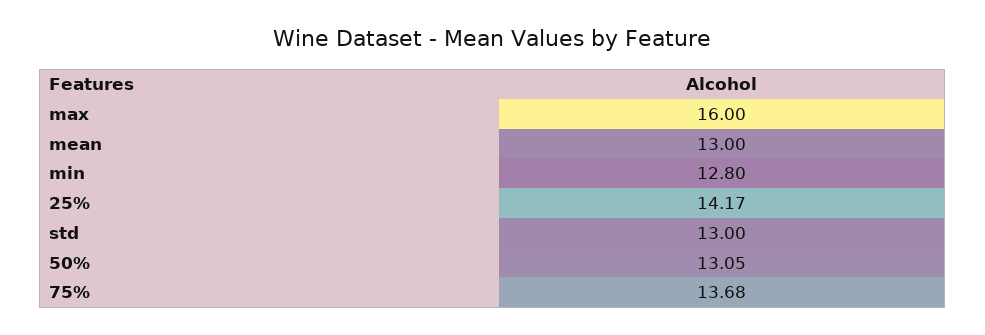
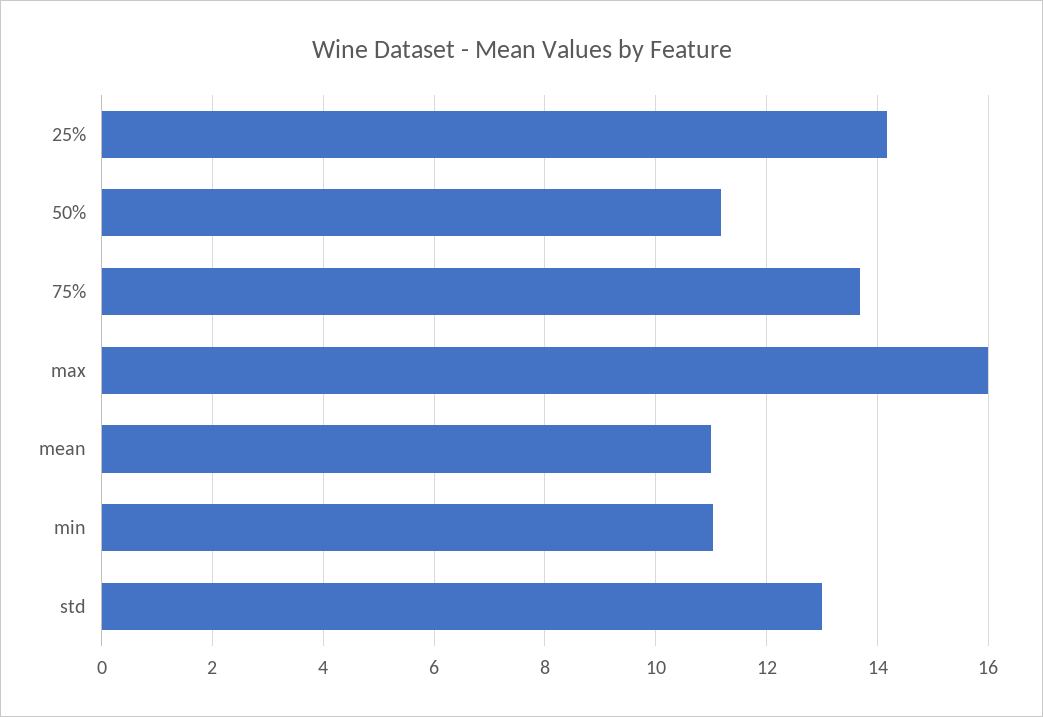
mean: 13 -> 11
min: 12.8 -> 11
50%: 13.05 -> 11.2

